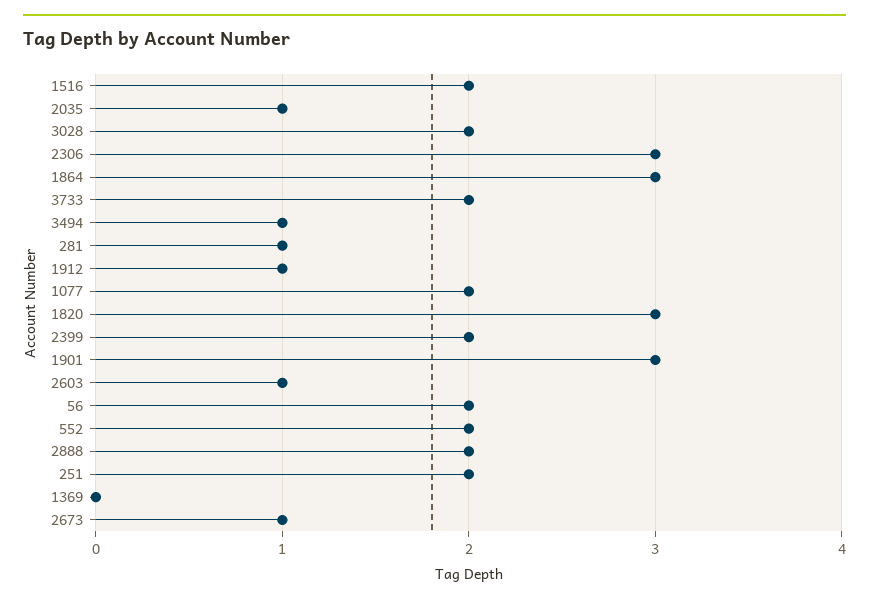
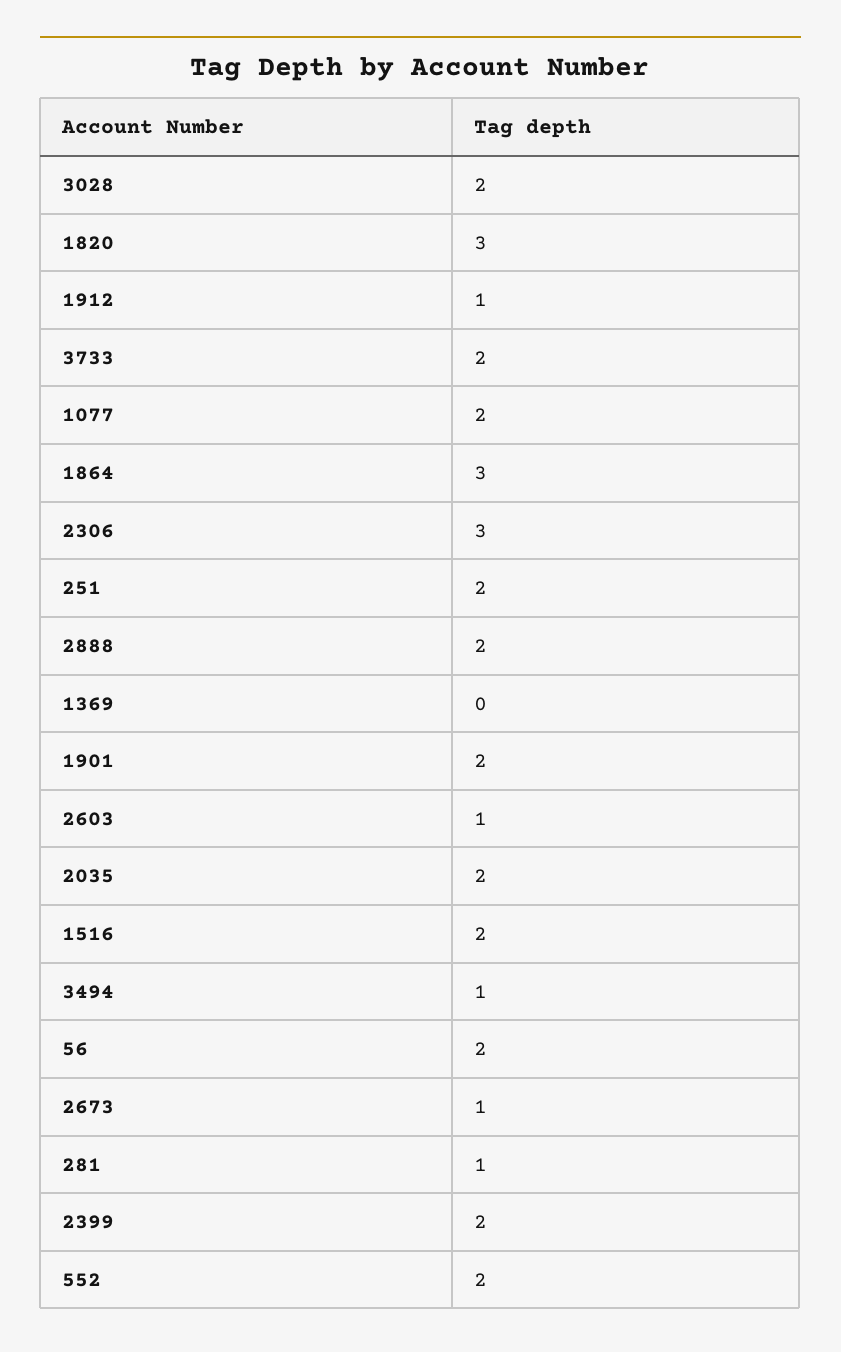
2035: 1 -> 2
1901: 3 -> 2

